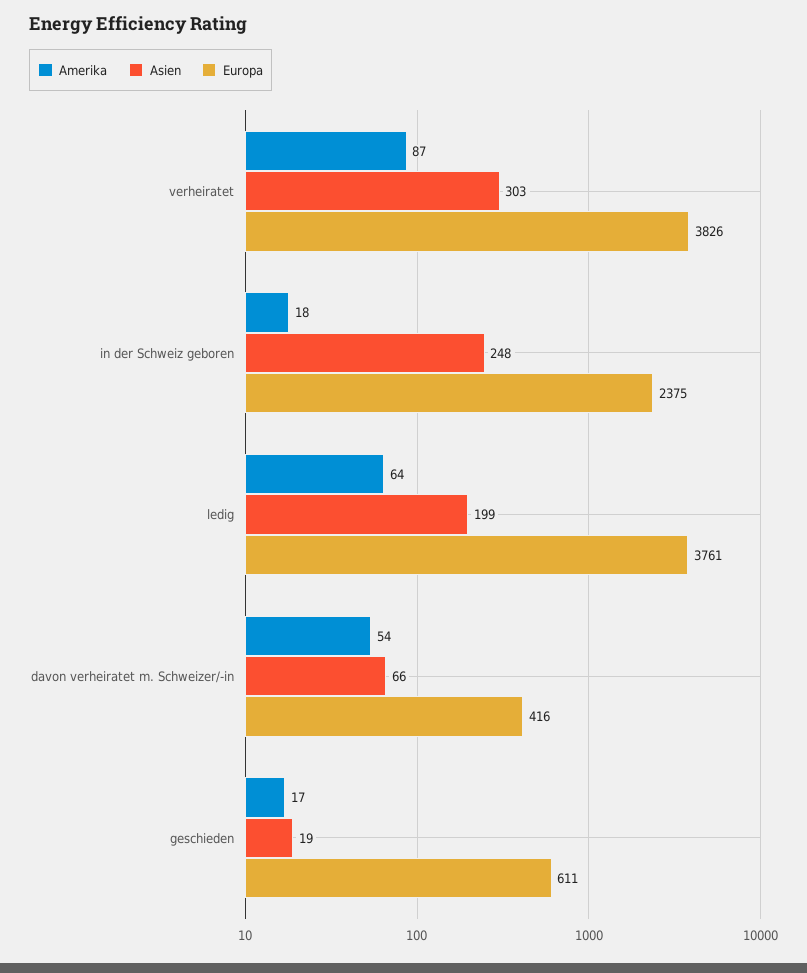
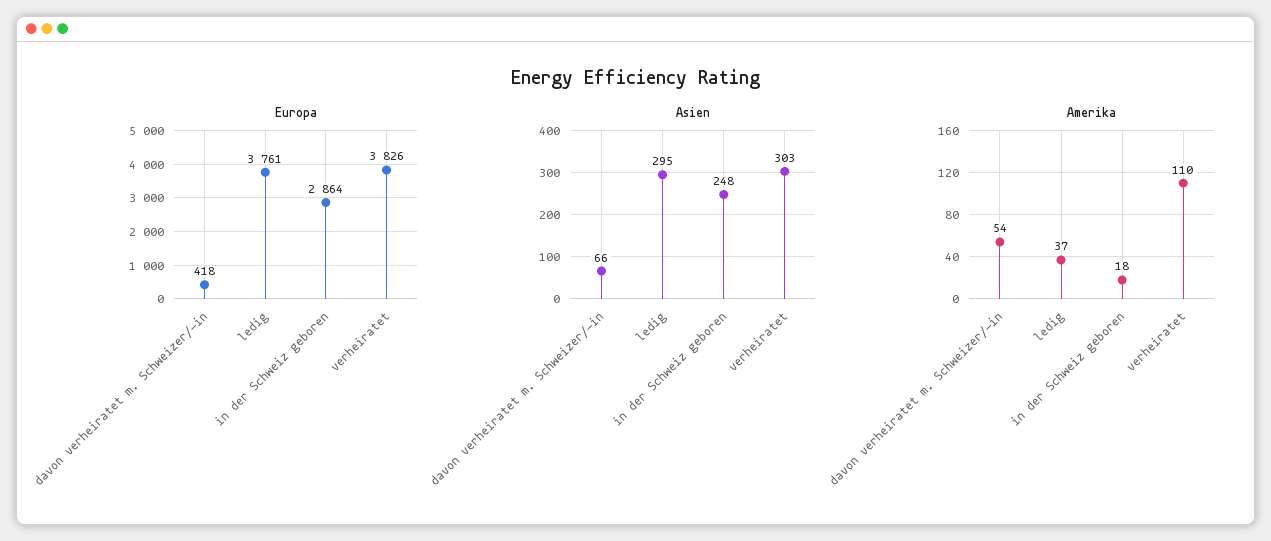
Amerika, verheiratet: 87 -> 110
Europa, in der Schweiz geboren: 2375 -> 2864
Amerika, ledig: 64 -> 37
Asien, ledig: 199 -> 295
Europa, davon verheiratet m. Schweizer/-in: 416 -> 418
Amerika, geschieden: 17 -> none
Asien, geschieden: 19 -> none
Europa, geschieden: 611 -> none

